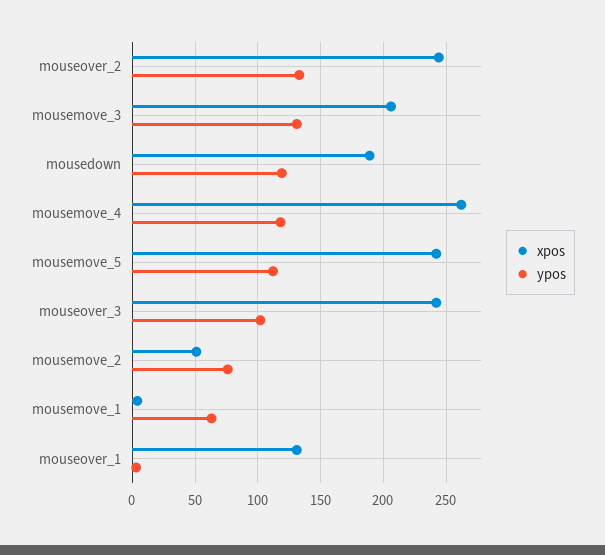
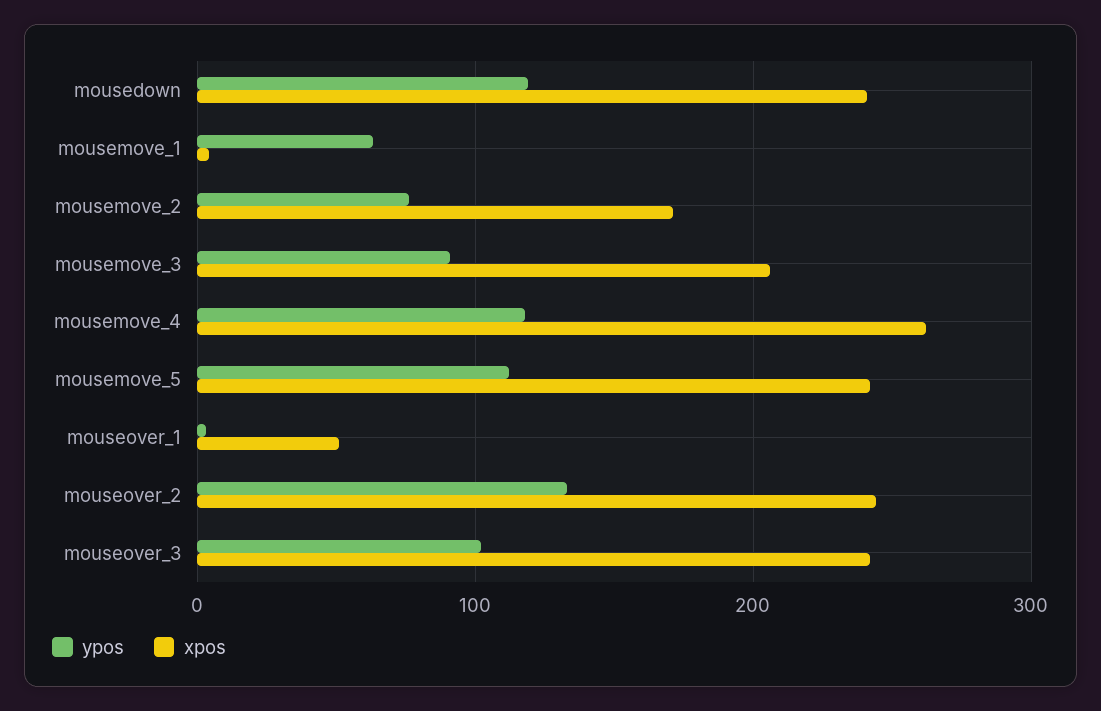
ypos, mousemove_3: 130 -> 90
xpos, mousedown: 190 -> 240
xpos, mousemove_2: 50 -> 170
xpos, mouseover_1: 130 -> 50

